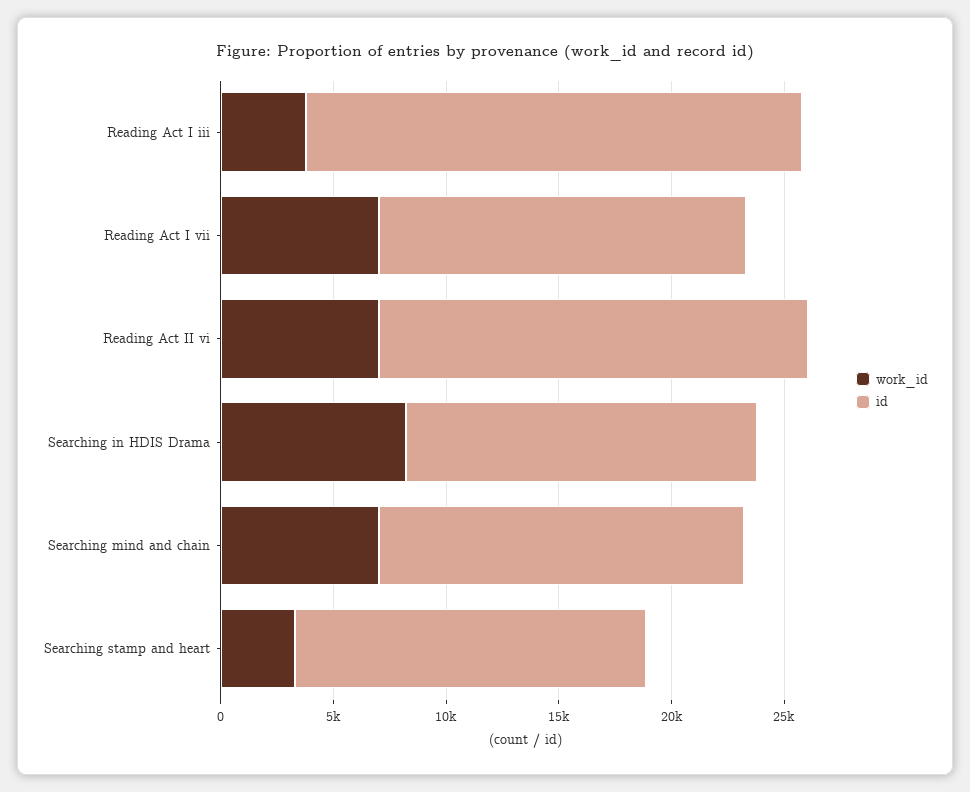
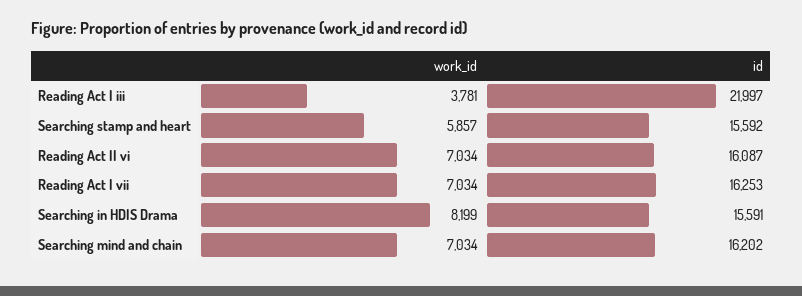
id, Reading Act II vi: 19000 -> 16087
work_id, Searching stamp and heart: 3000 -> 5857

